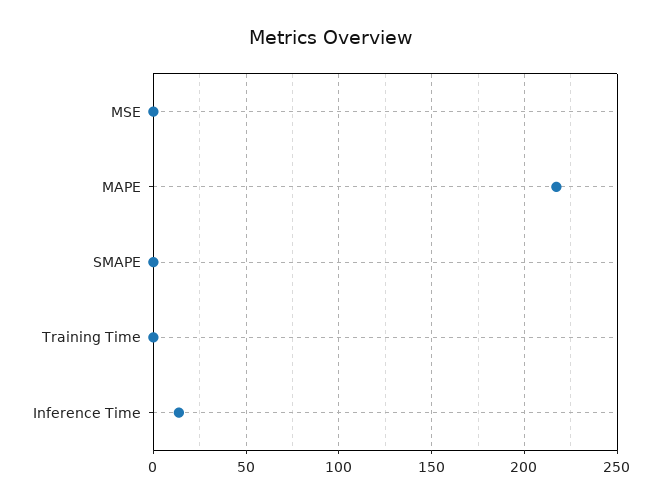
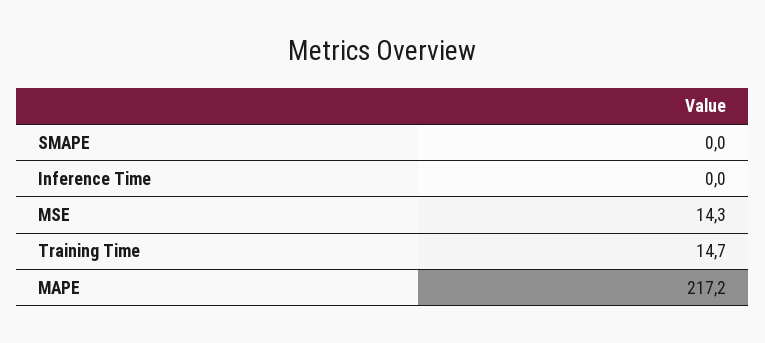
MSE: 0 -> 14.3
Training Time: 0 -> 14.7
Inference Time: 15 -> 0

